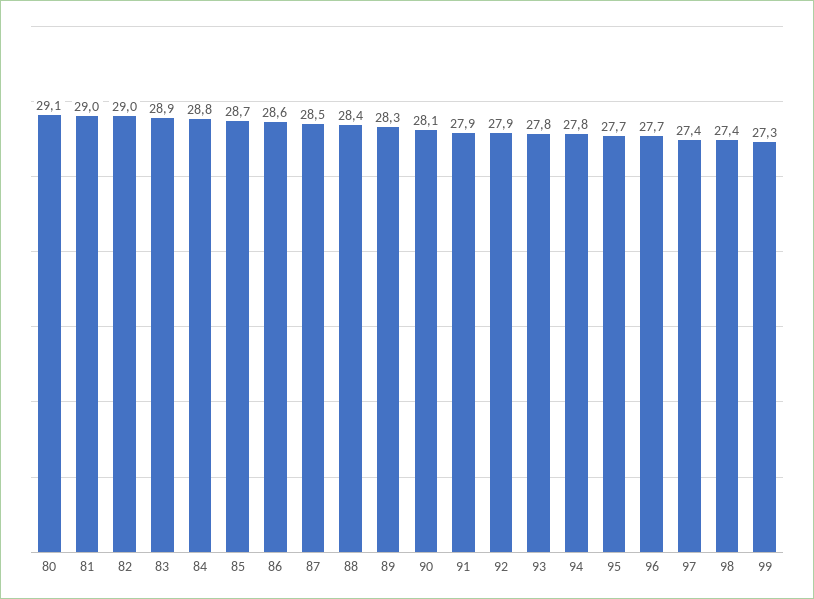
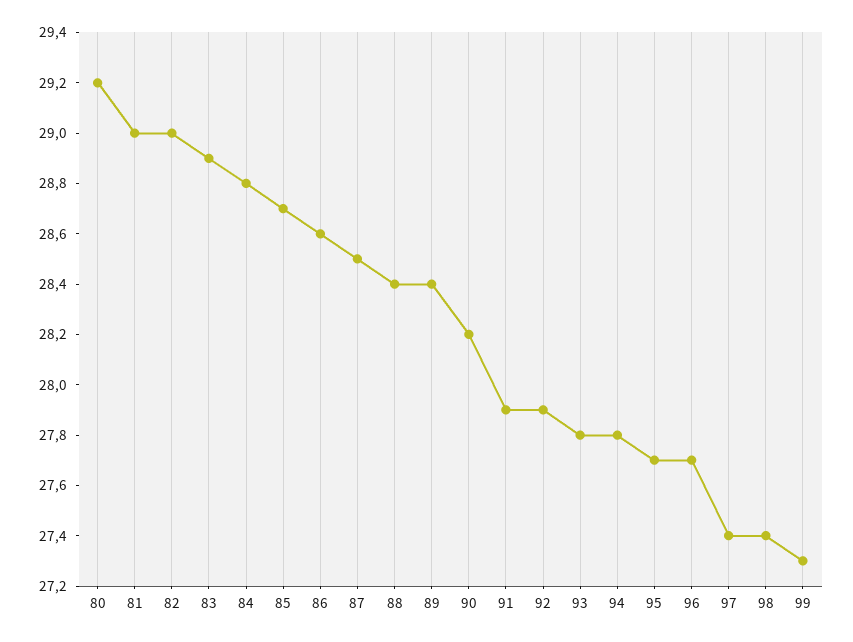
80: 29.1 -> 29.2
89: 28.3 -> 28.4
90: 28.1 -> 28.2

